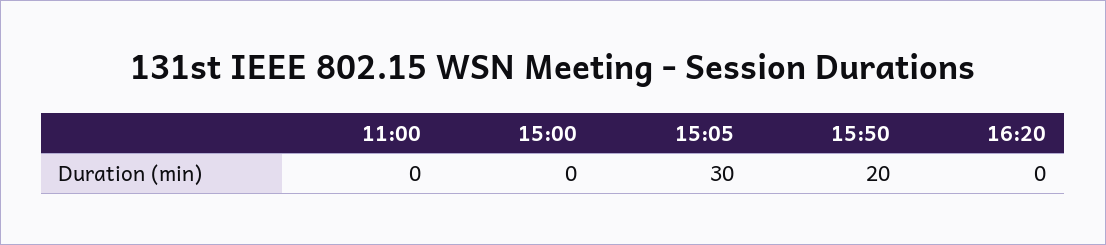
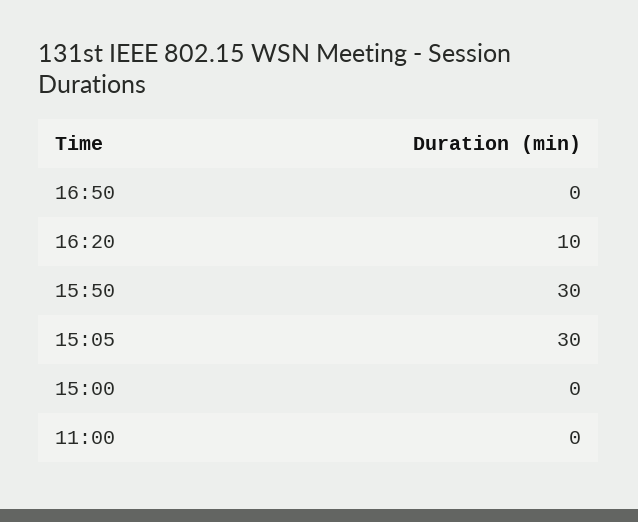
15:50: 20 -> 30
16:20: 0 -> 10
16:50: none -> 0

